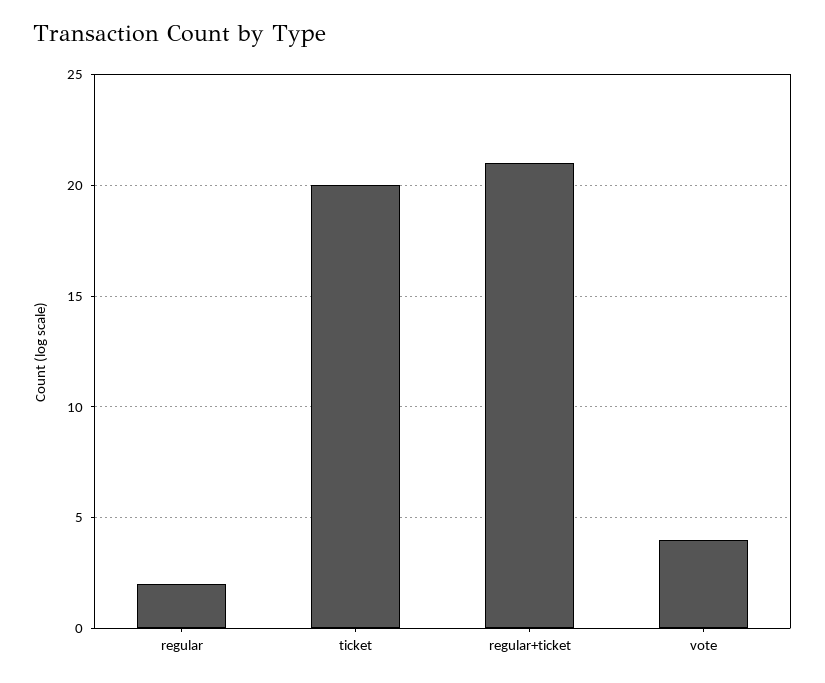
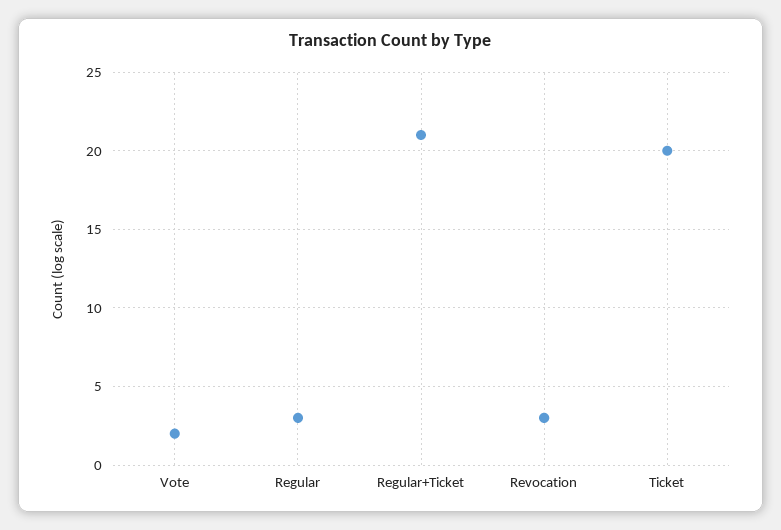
regular: 2 -> 3
vote: 4 -> 2
Revocation: none -> 3

